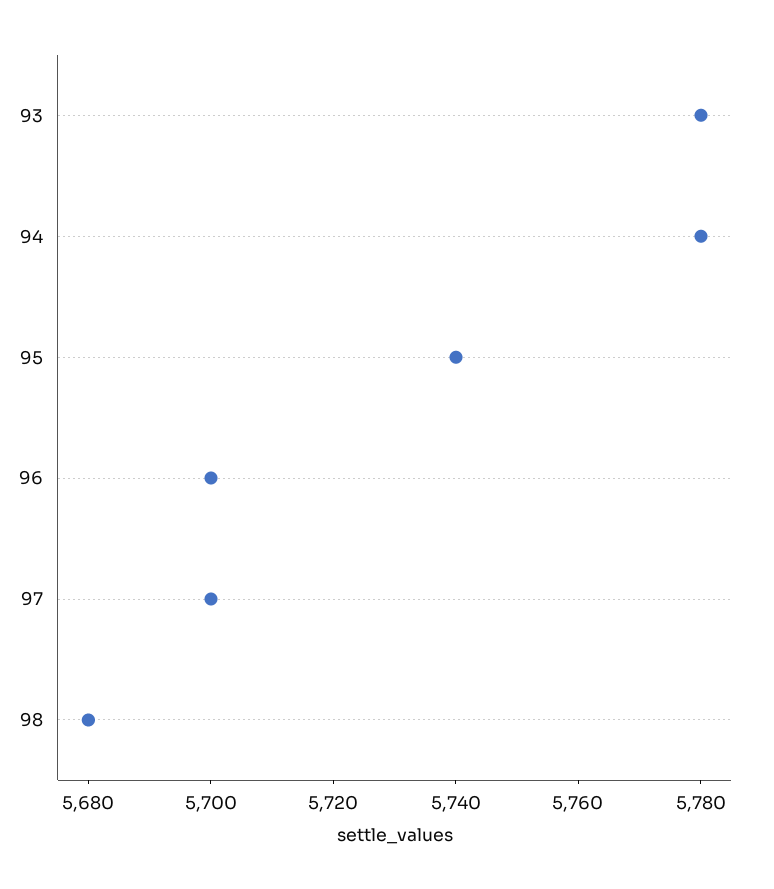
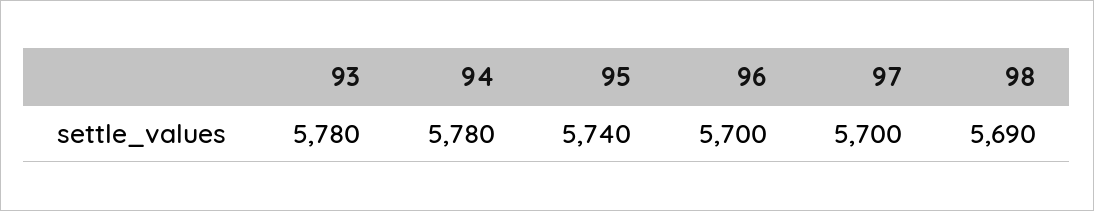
98: 5680 -> 5690

